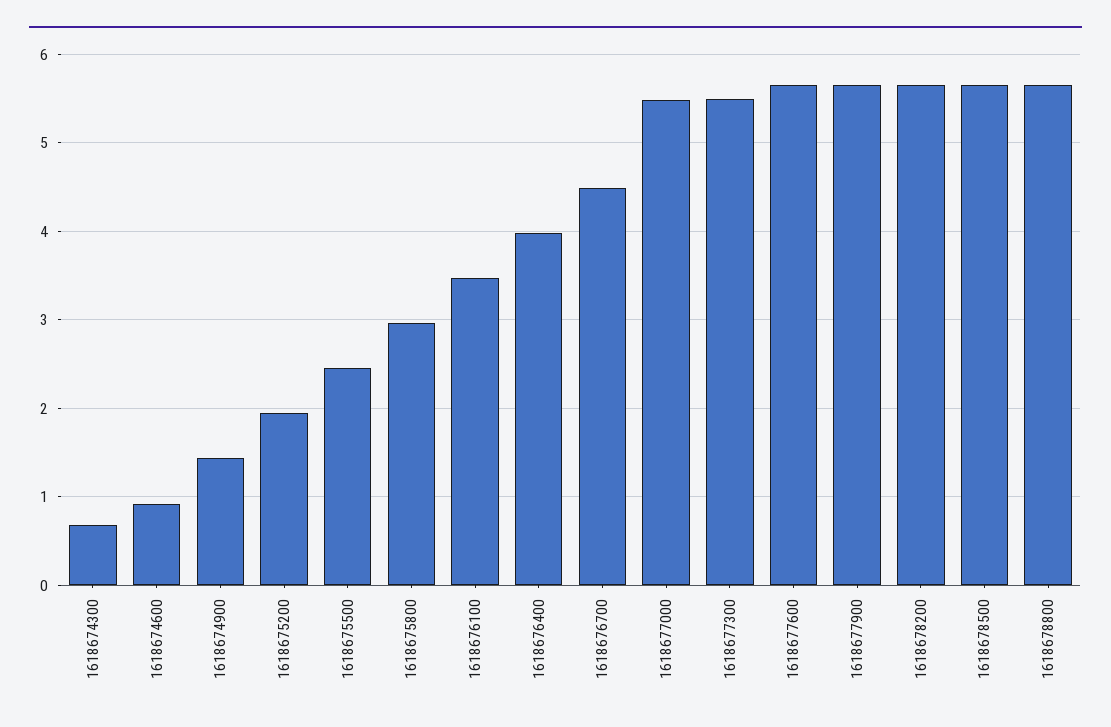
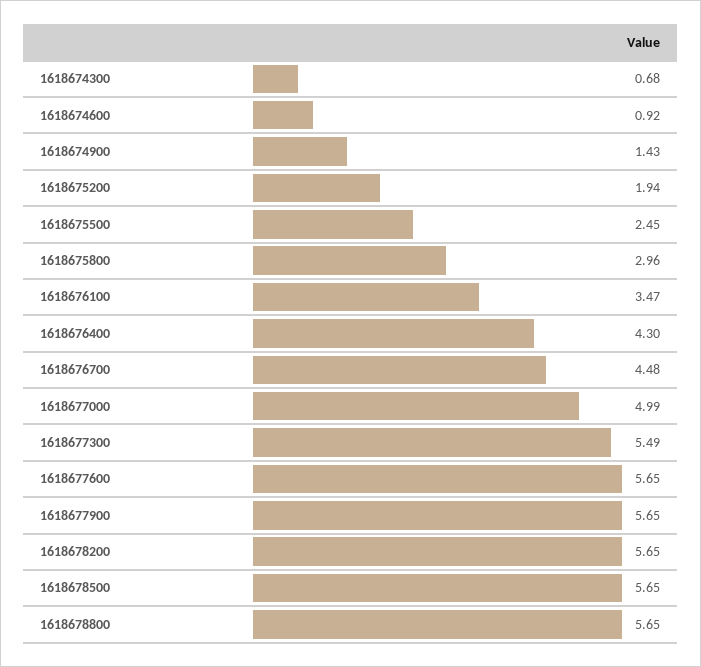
1618676400: 4 -> 4.3
1618677000: 5.5 -> 4.99

